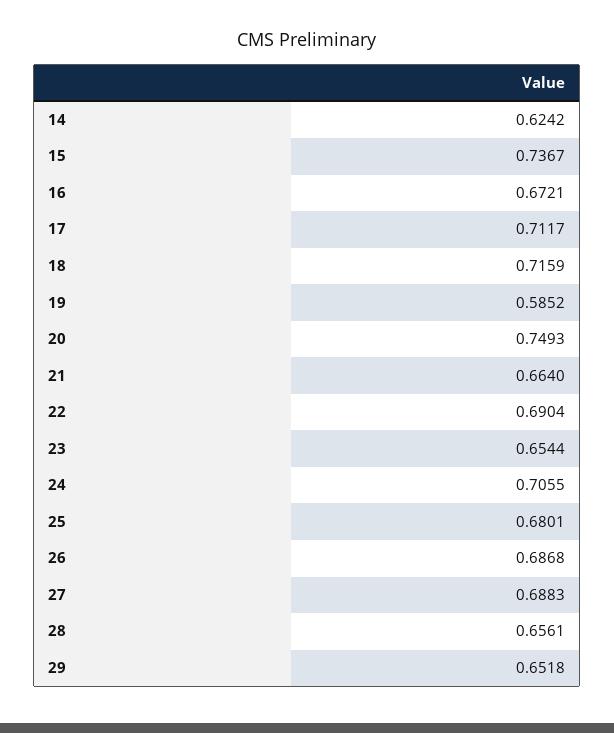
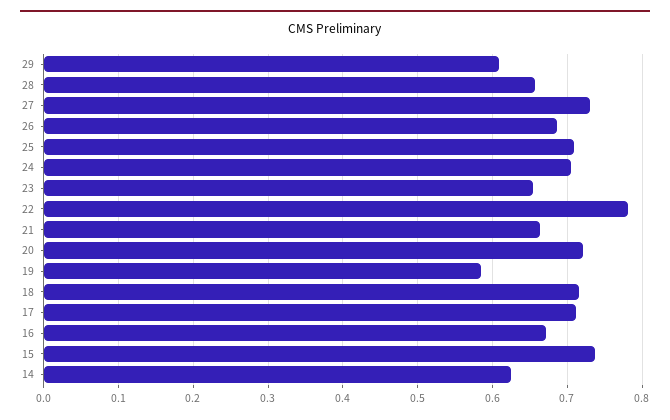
20: 0.7493 -> 0.72
22: 0.6904 -> 0.78
25: 0.6801 -> 0.71
27: 0.6883 -> 0.73
29: 0.6518 -> 0.61

